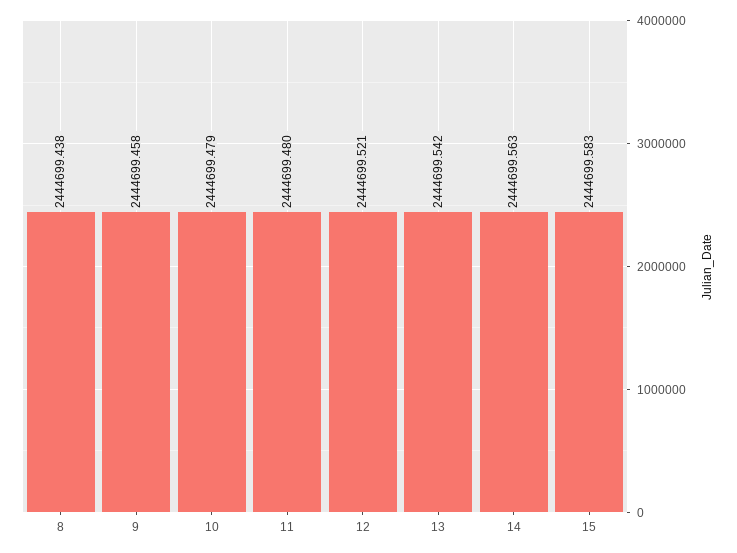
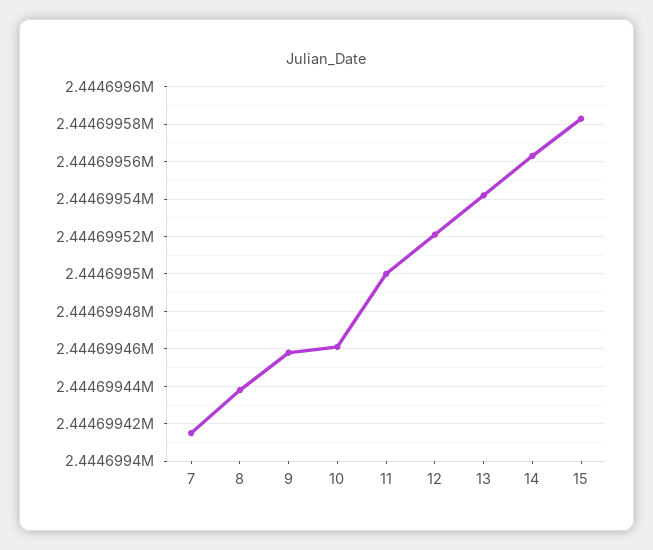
10: 2444699.479 -> 2444699.46
11: 2444699.48 -> 2444699.5
7: none -> 2444699.415

